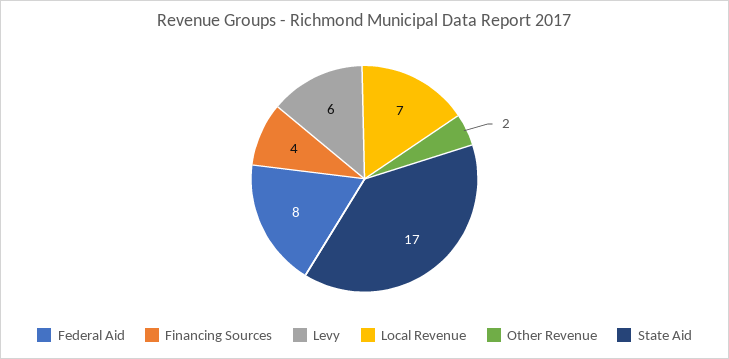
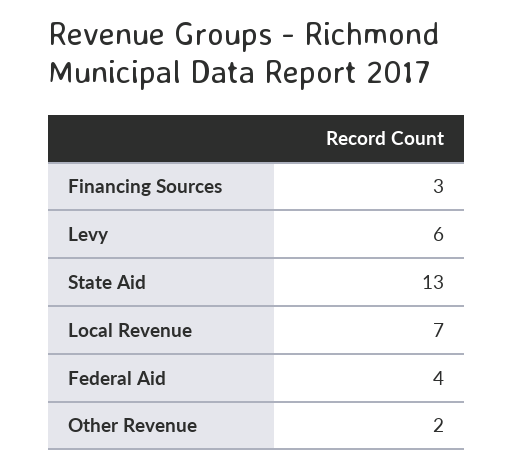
Federal Aid: 8 -> 4
Financing Sources: 4 -> 3
State Aid: 17 -> 13

